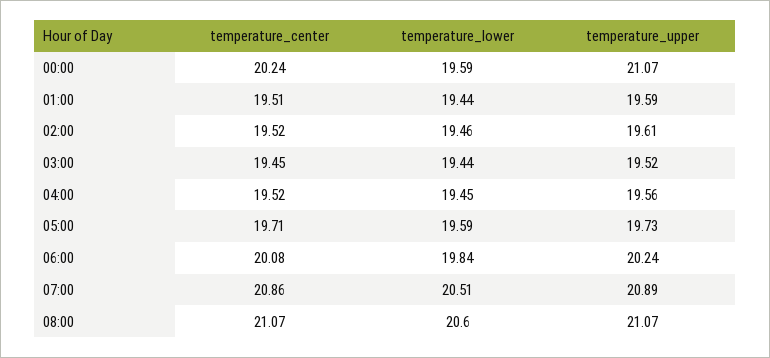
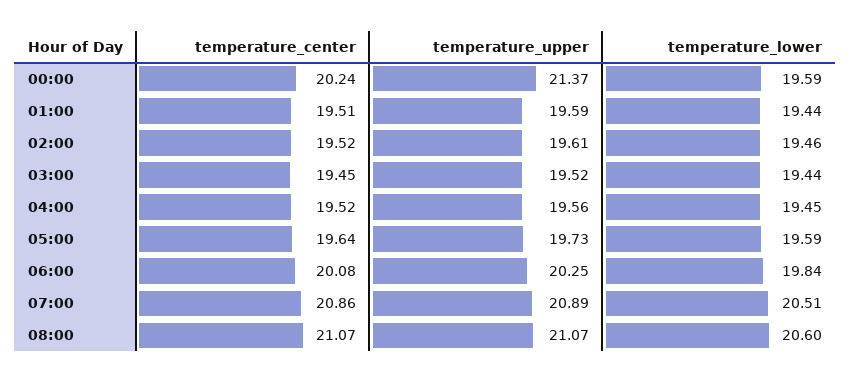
temperature_upper, 00:00: 21.07 -> 21.37
temperature_center, 05:00: 19.71 -> 19.64
temperature_upper, 06:00: 20.24 -> 20.25

